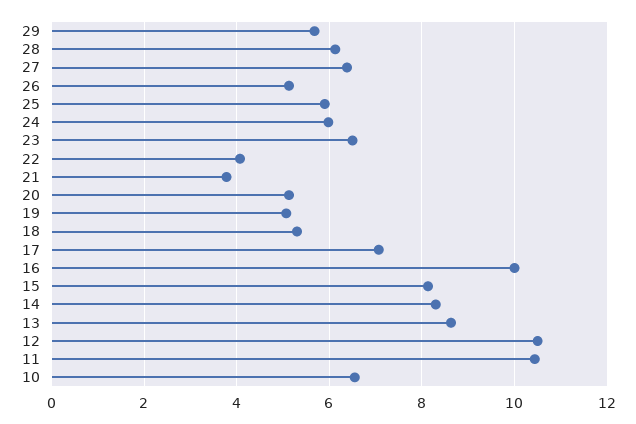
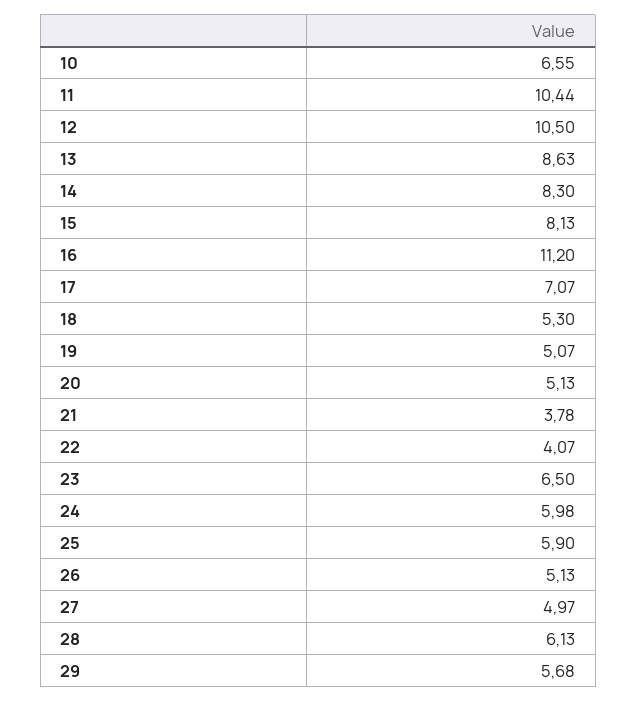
27: 6.4 -> 4.97
16: 10 -> 11.2

